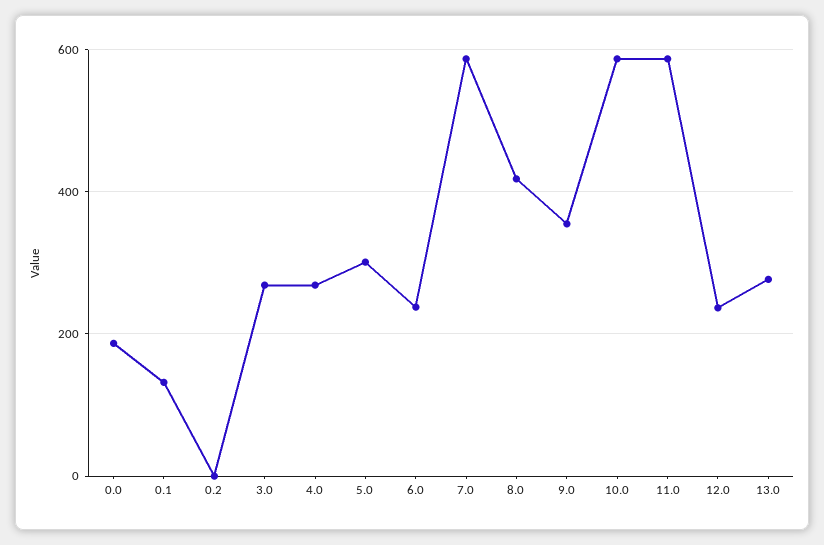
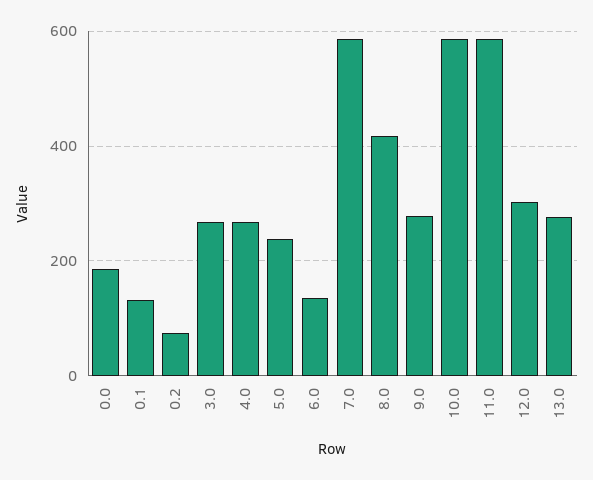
0.2: 0 -> 80
5.0: 300 -> 240
6.0: 240 -> 140
9.0: 360 -> 280
12.0: 240 -> 300

